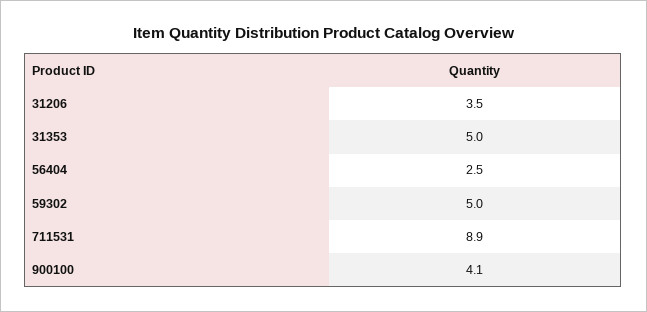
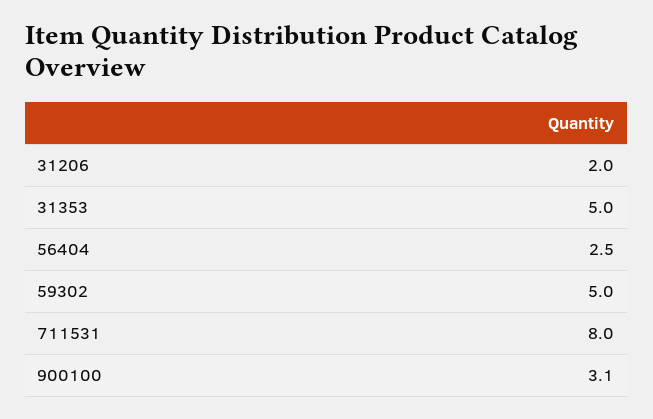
31206: 3.5 -> 2
711531: 8.9 -> 8
900100: 4.1 -> 3.1

